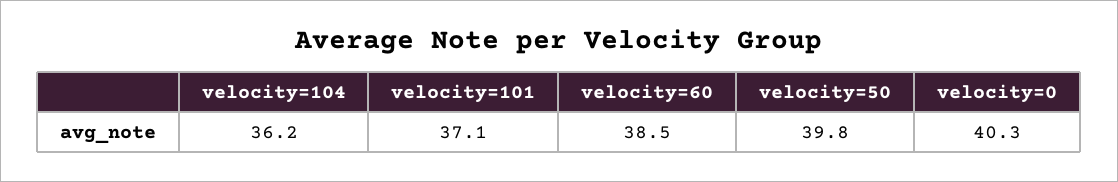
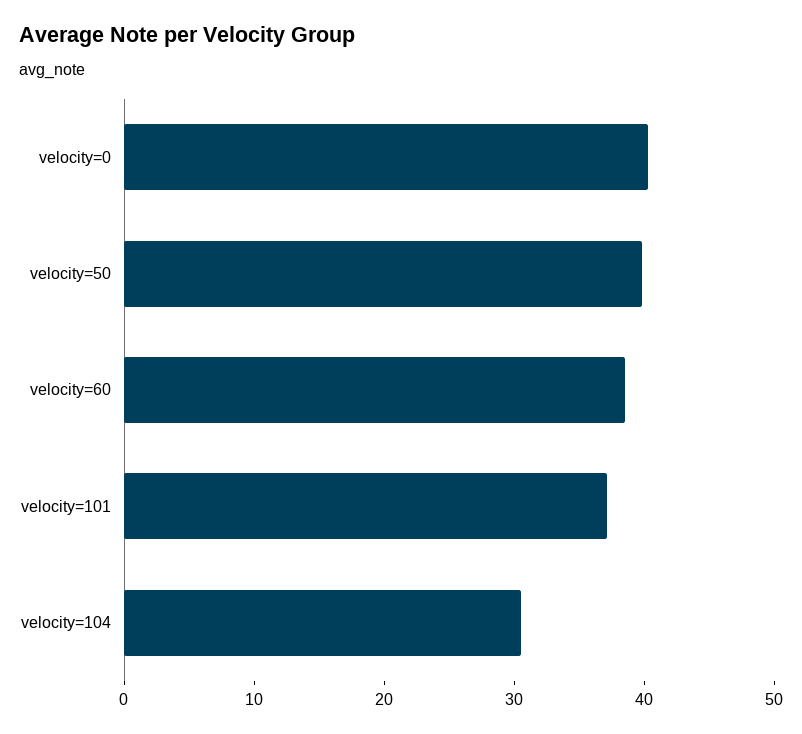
velocity=104: 36.2 -> 30

